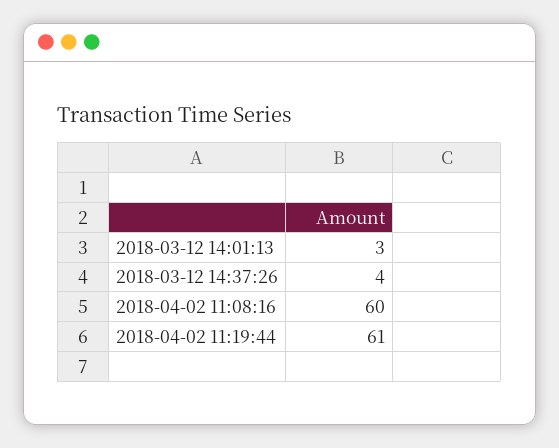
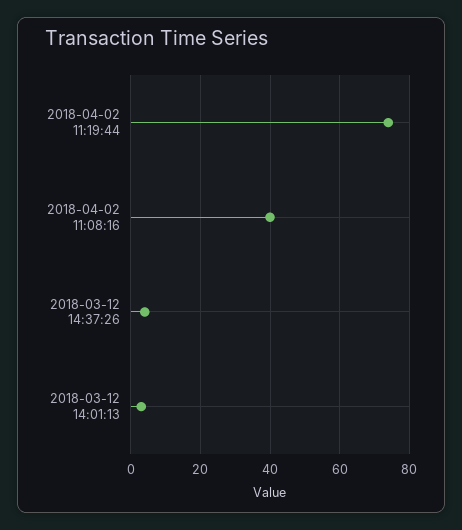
2018-04-02 11:08:16: 60 -> 40
2018-04-02 11:19:44: 61 -> 75

